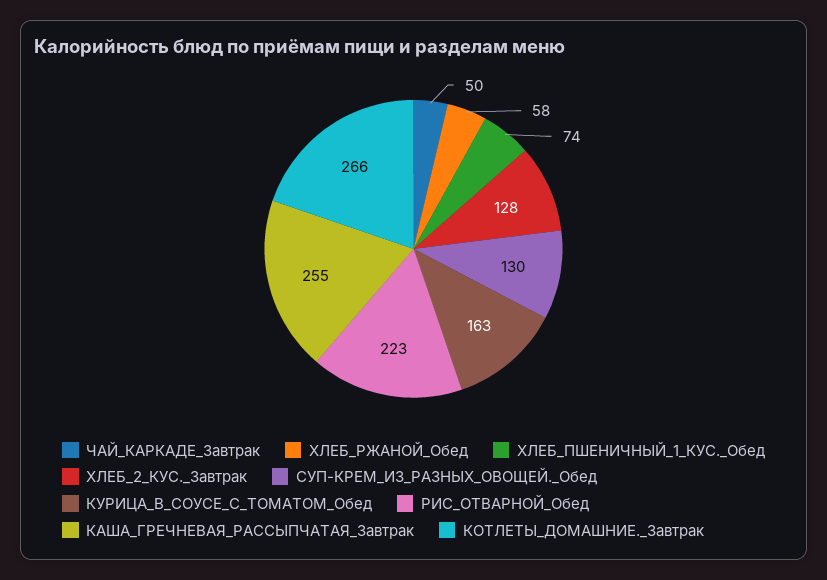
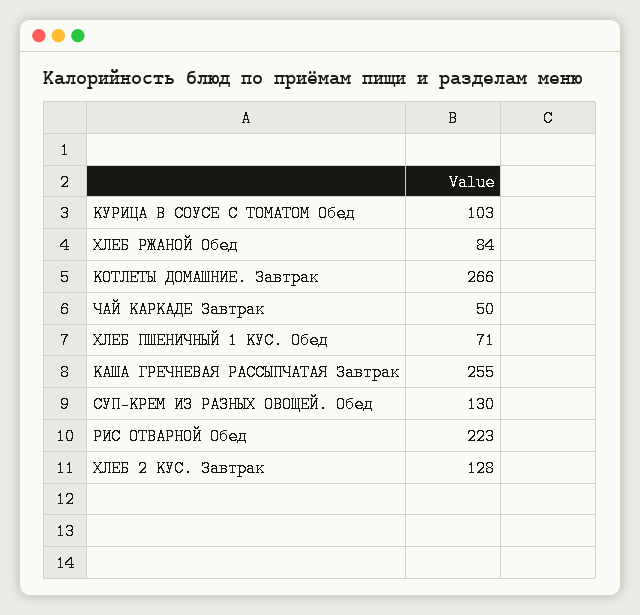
ХЛЕБ_РЖАНОЙ_Обед: 58 -> 84
ХЛЕБ_ПШЕНИЧНЫЙ_1_КУС._Обед: 74 -> 71
КУРИЦА_В_СОУСЕ_С_ТОМАТОМ_Обед: 163 -> 103

